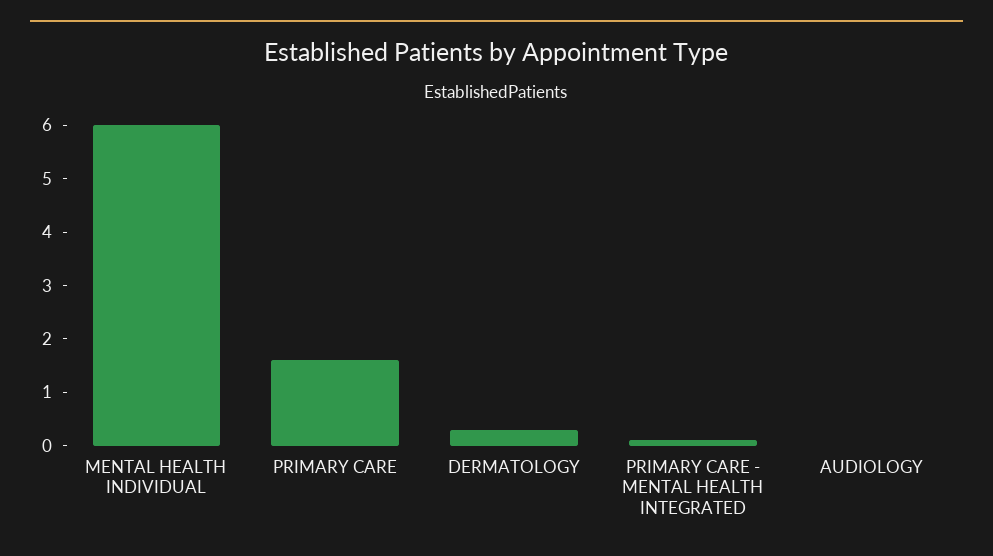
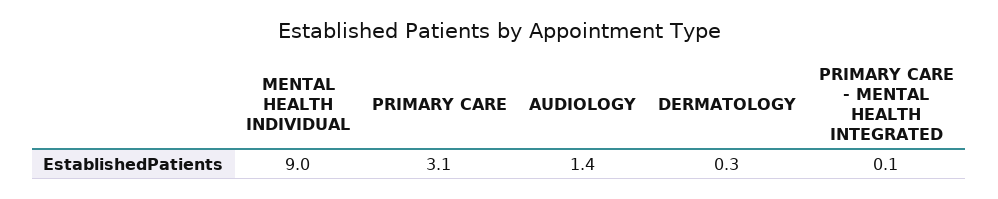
MENTAL HEALTH INDIVIDUAL: 6 -> 9
PRIMARY CARE: 1.5 -> 3.1
AUDIOLOGY: 0 -> 1.4

